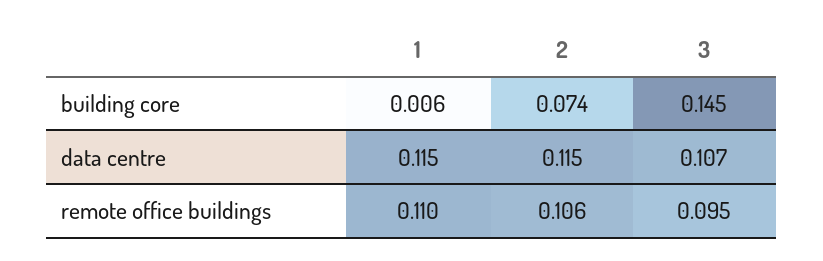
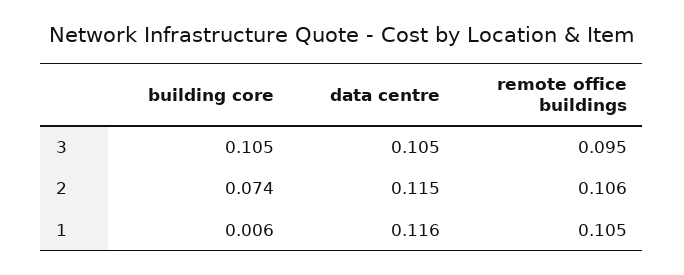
3, building core: 0.145 -> 0.105
1, data centre: 0.115 -> 0.116
3, data centre: 0.107 -> 0.105
1, remote office buildings: 0.11 -> 0.105

